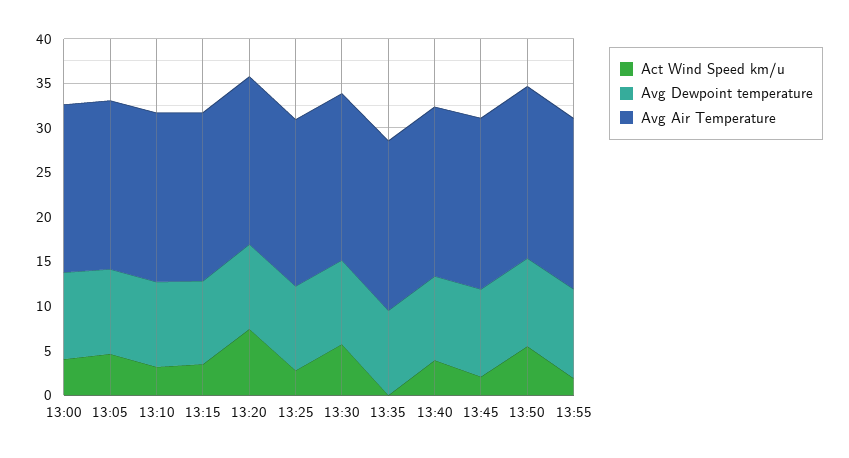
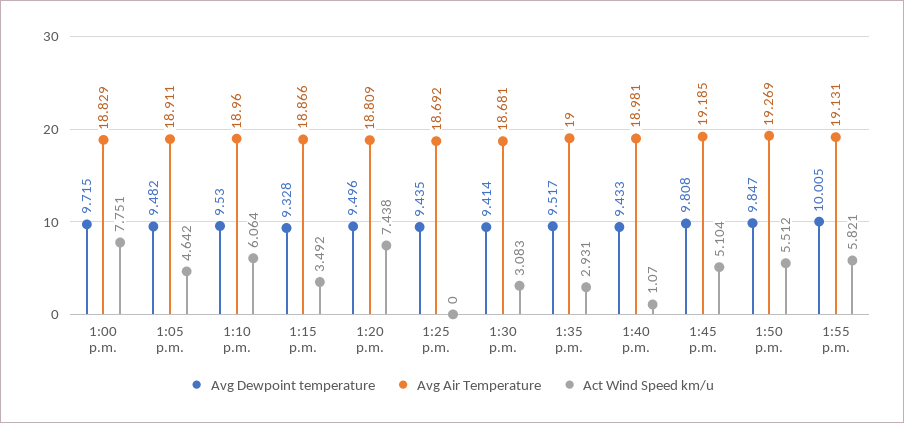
Act Wind Speed km/u, 13:00: 4 -> 7.751
Act Wind Speed km/u, 13:10: 3 -> 6.064
Act Wind Speed km/u, 13:25: 3 -> 0
Act Wind Speed km/u, 13:30: 6 -> 3.083
Act Wind Speed km/u, 13:35: 0 -> 2.931
Act Wind Speed km/u, 13:40: 4 -> 1.07
Act Wind Speed km/u, 13:45: 2 -> 5.104
Act Wind Speed km/u, 13:55: 2 -> 5.821

